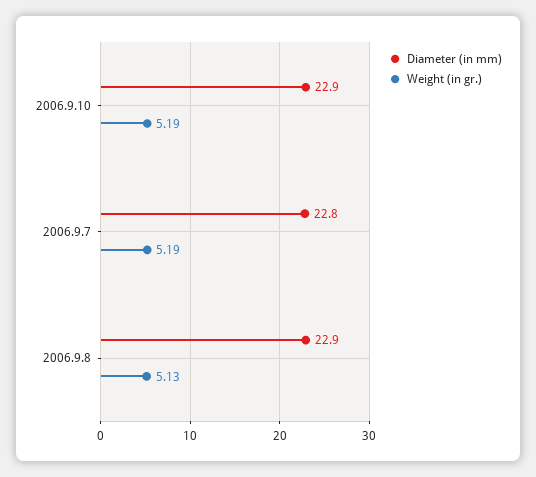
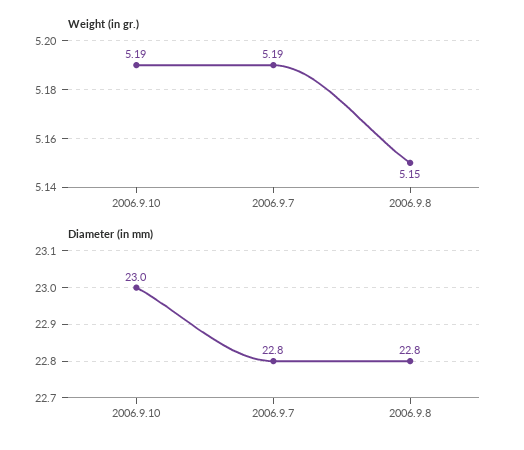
Diameter (in mm), 2006.9.10: 22.9 -> 23
Diameter (in mm), 2006.9.8: 22.9 -> 22.8
Weight (in gr.), 2006.9.8: 5.13 -> 5.15

